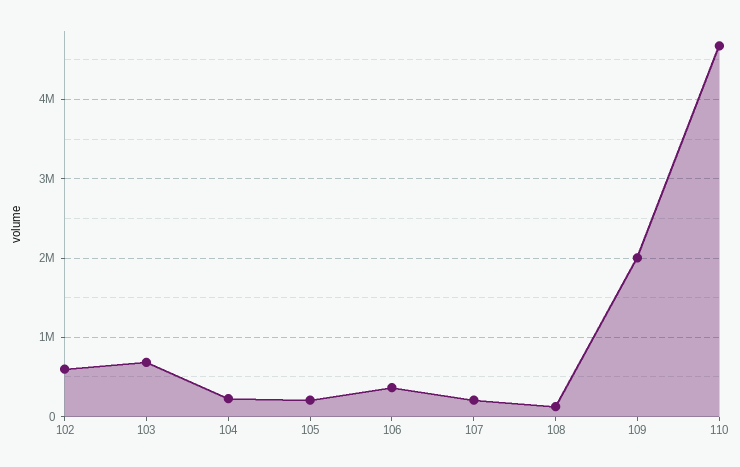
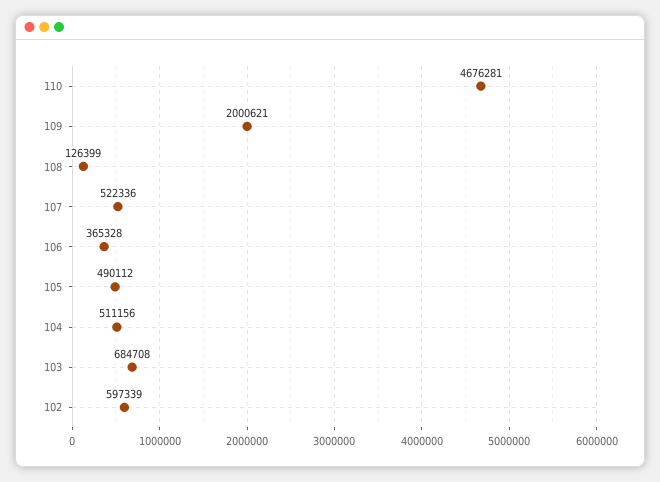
104: 200000 -> 511156
105: 200000 -> 490112
107: 200000 -> 522336

